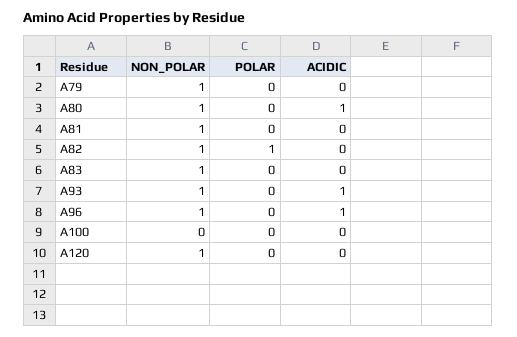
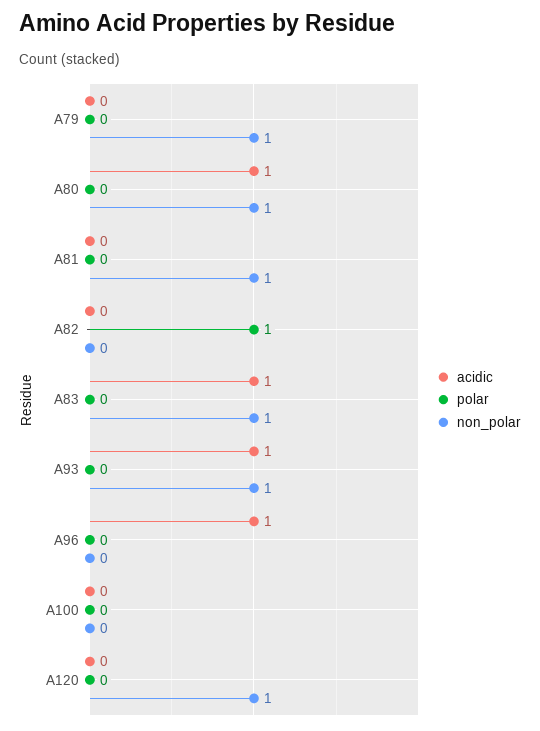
NON_POLAR, A82: 1 -> 0
ACIDIC, A83: 0 -> 1
NON_POLAR, A96: 1 -> 0

